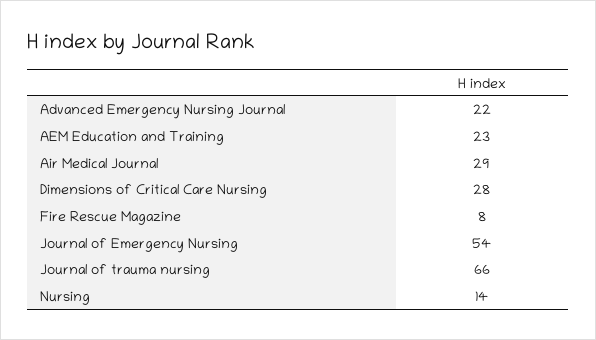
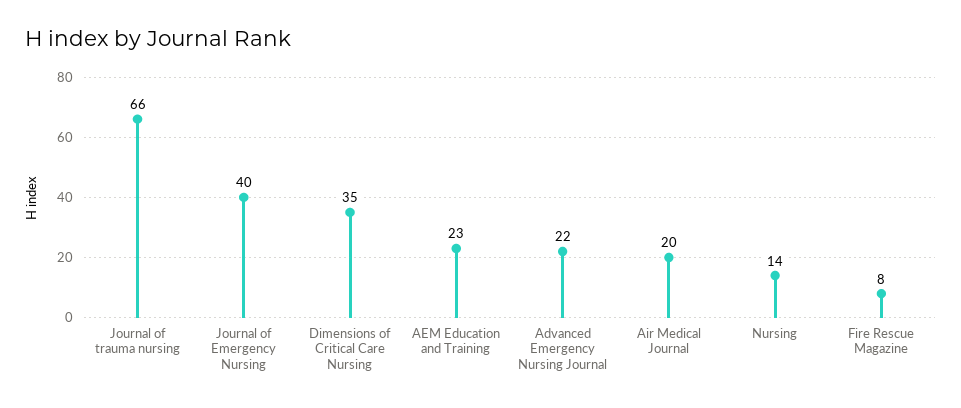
Air Medical Journal: 29 -> 20
Dimensions of Critical Care Nursing: 28 -> 35
Journal of Emergency Nursing: 54 -> 40

